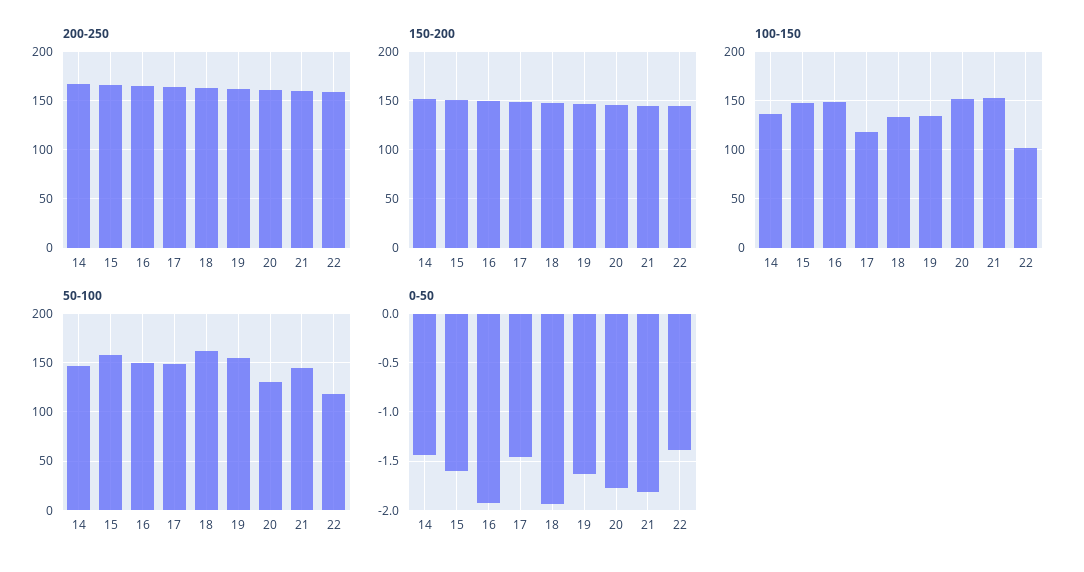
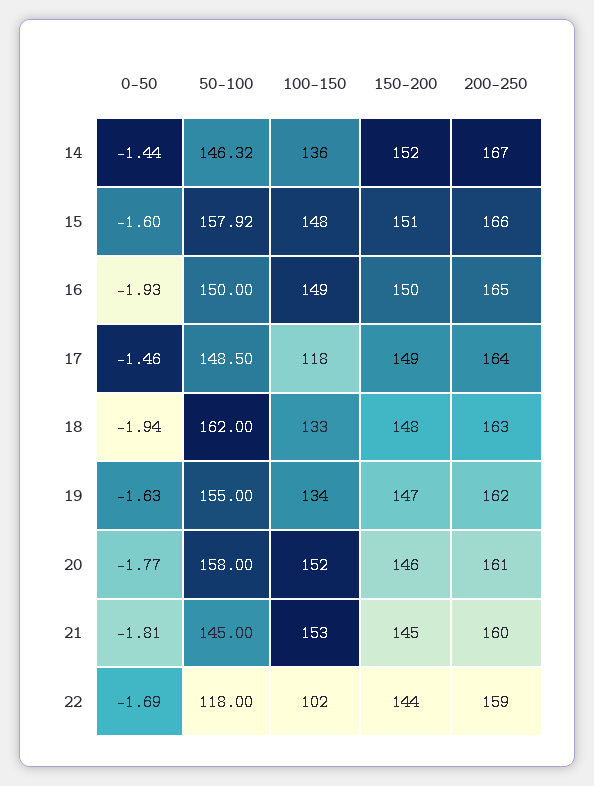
50-100, 20: 130 -> 158
0-50, 22: -1.4 -> -1.69

